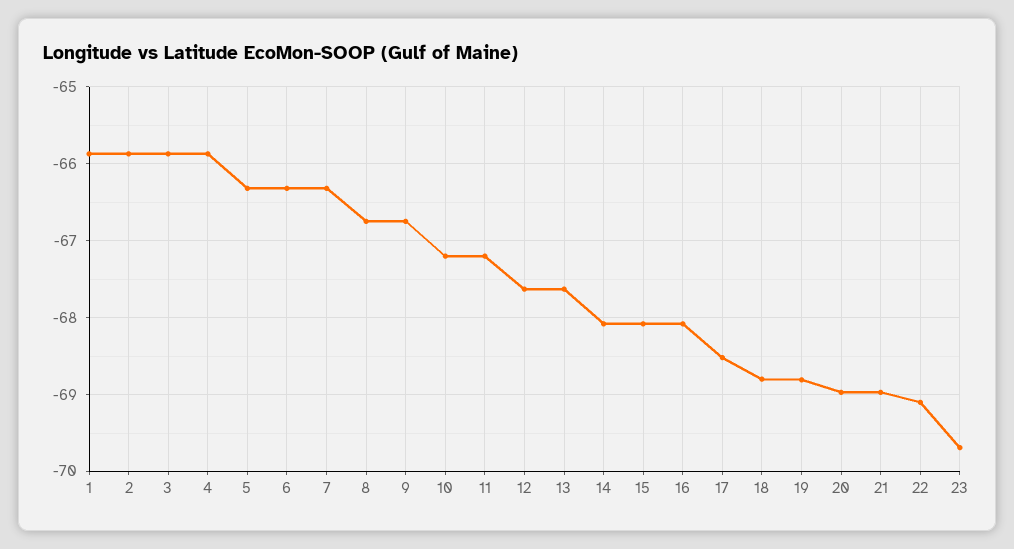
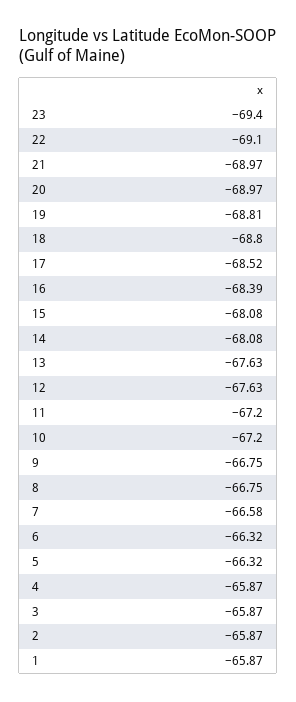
7: -66.3 -> -66.58
16: -68.1 -> -68.39
23: -69.7 -> -69.4

